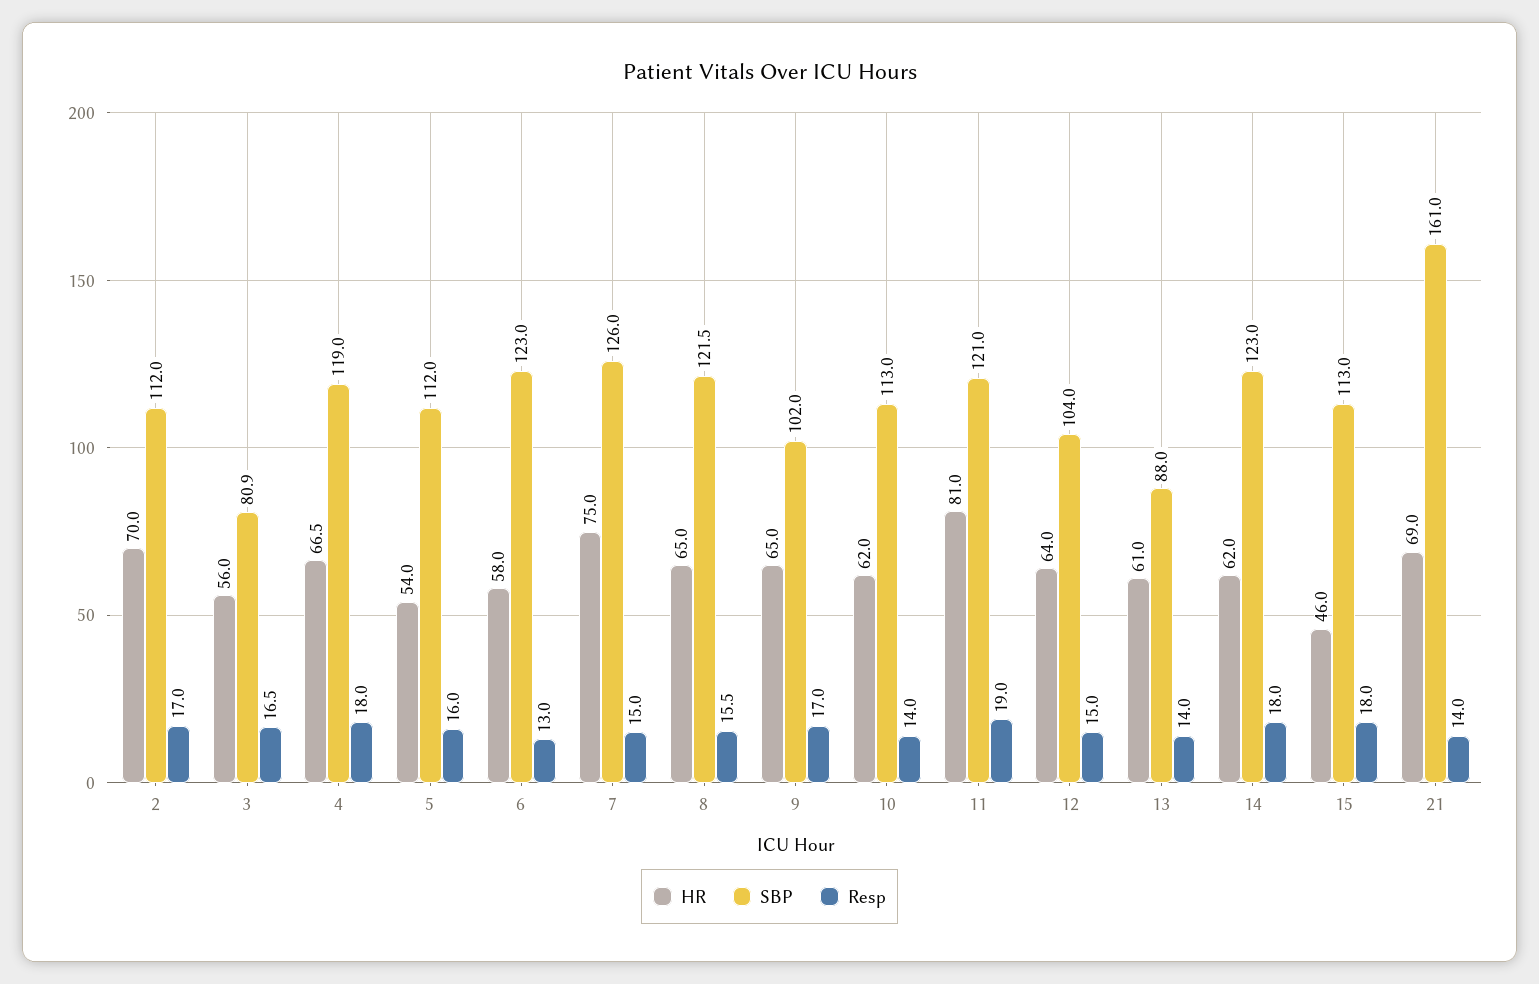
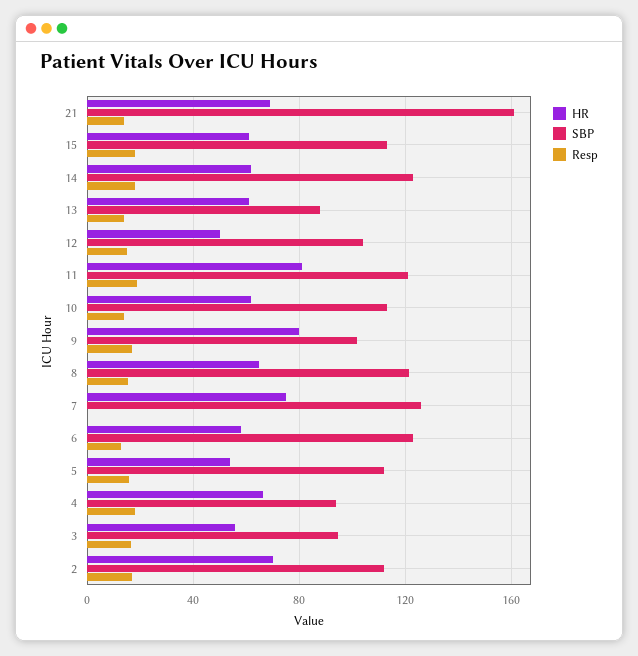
SBP, 3: 80.9 -> 95
SBP, 4: 119 -> 95
Resp, 7: 15 -> 0
HR, 9: 65 -> 80
HR, 12: 64 -> 50
HR, 15: 46 -> 60

